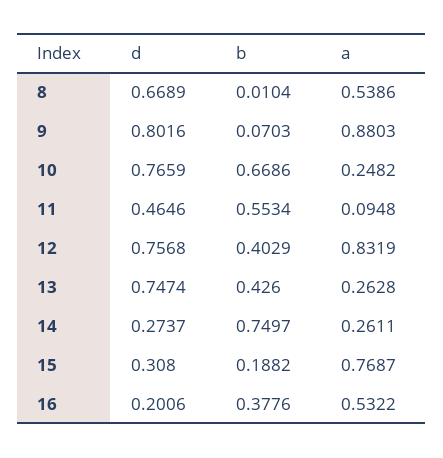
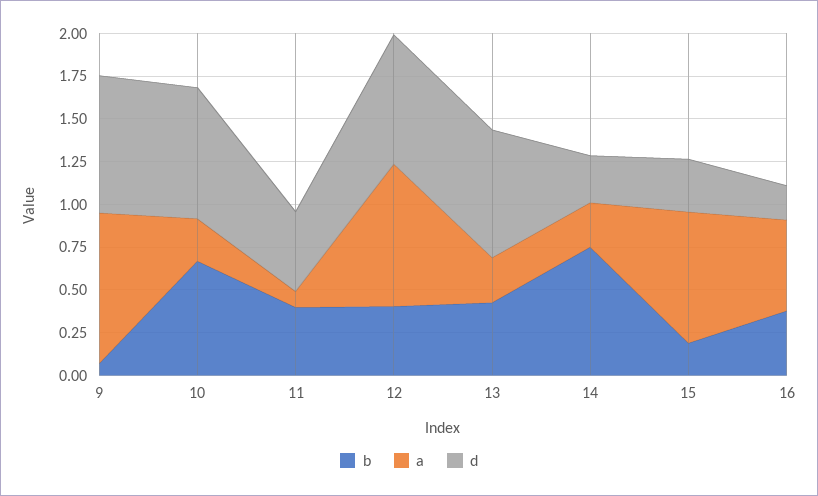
d, 8: 0.6689 -> none
b, 8: 0.0104 -> none
a, 8: 0.5386 -> none
b, 11: 0.5534 -> 0.4

